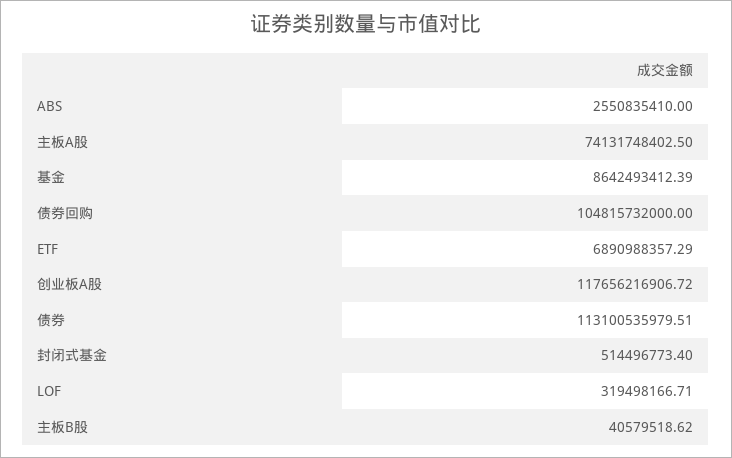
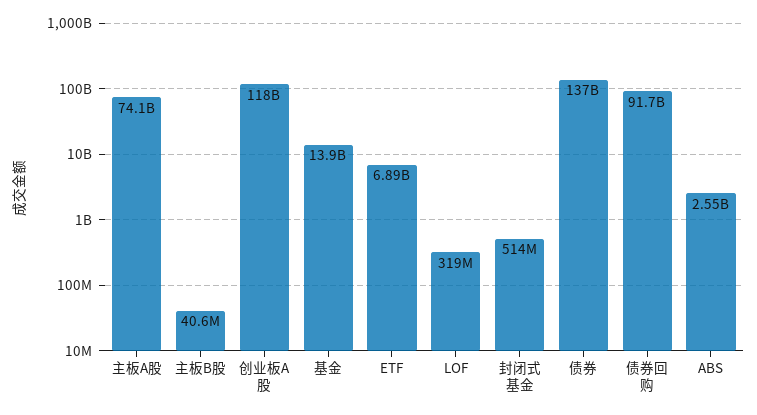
基金: 8642493412.39 -> 13900000000
债券回购: 104815732000 -> 91700000000
债券: 113100535979.51 -> 137000000000

